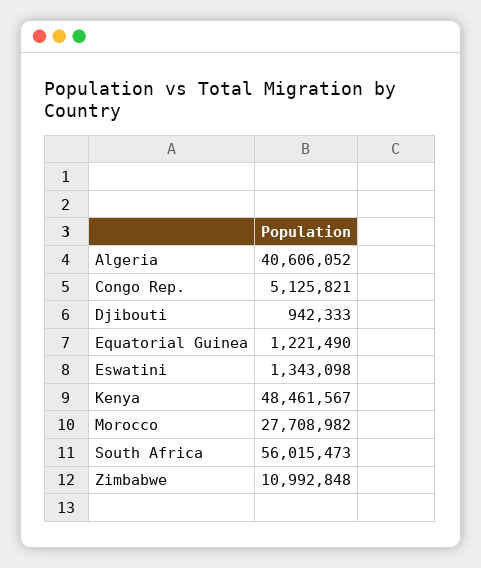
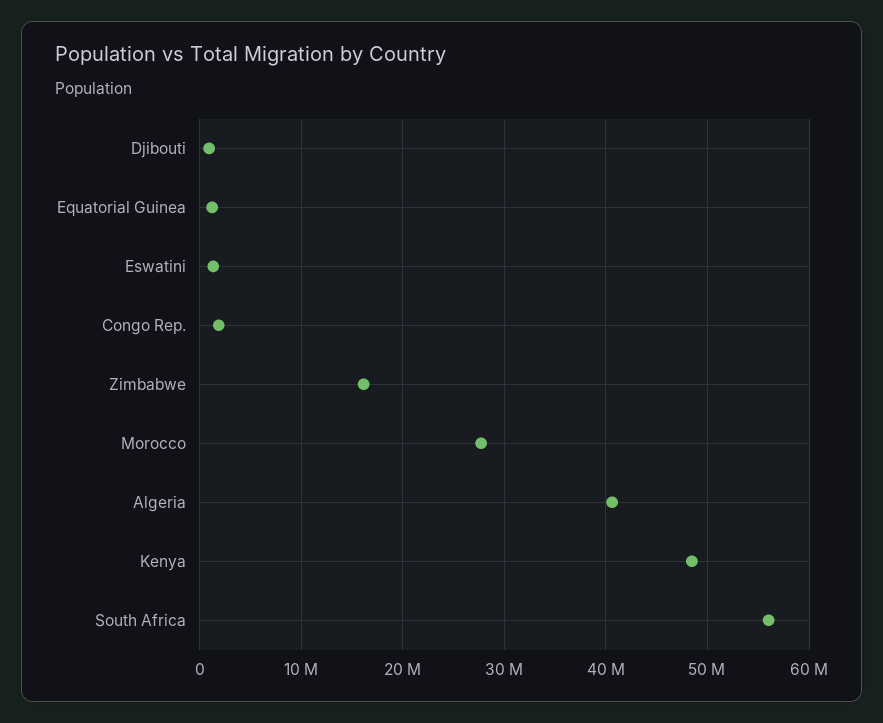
Congo Rep.: 5125821 -> 2000000
Zimbabwe: 10992848 -> 16000000

